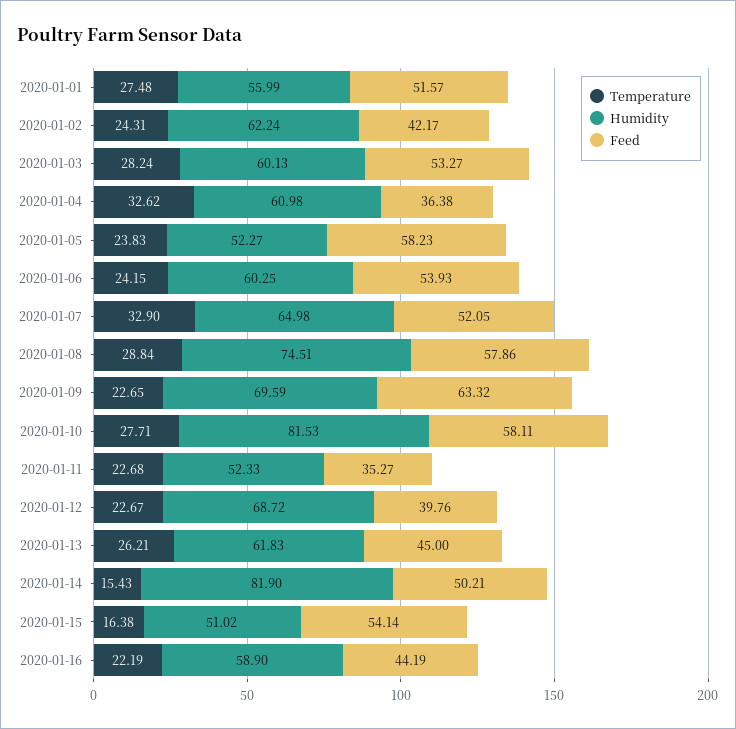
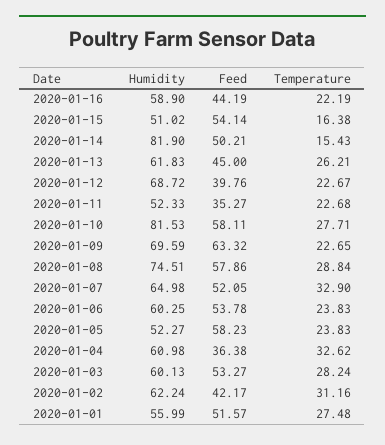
Temperature, 2020-01-02: 24.31 -> 31.16
Temperature, 2020-01-06: 24.15 -> 23.83
Feed, 2020-01-06: 53.93 -> 53.78

